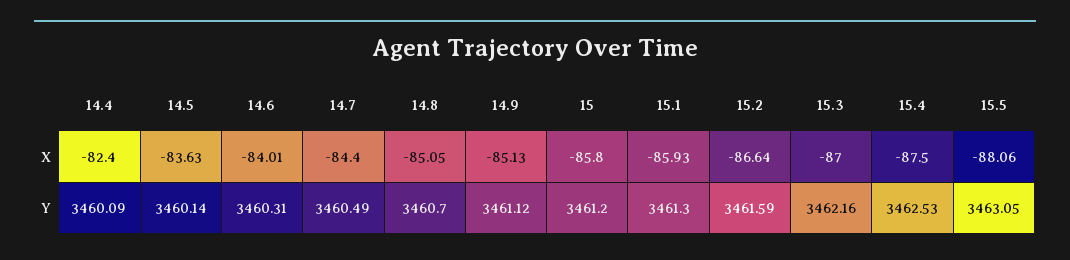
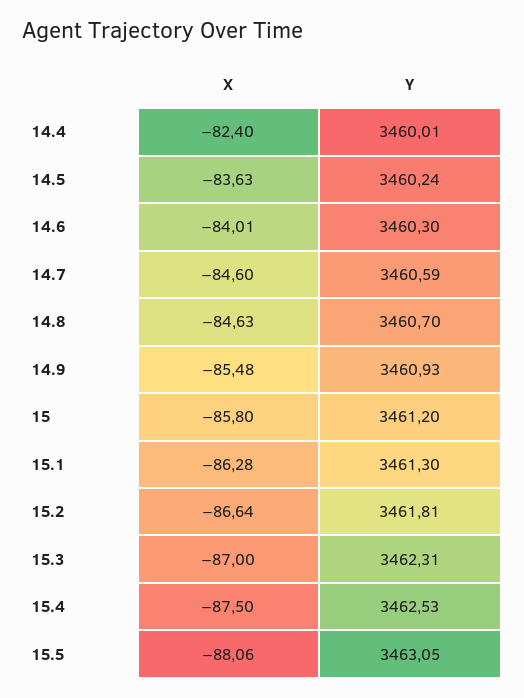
14.7, X: -84.4 -> -84.6
14.8, X: -85.05 -> -84.63
14.9, X: -85.13 -> -85.48
15.1, X: -85.93 -> -86.28
14.4, Y: 3460.09 -> 3460.01
14.5, Y: 3460.14 -> 3460.24
14.6, Y: 3460.31 -> 3460.3
14.7, Y: 3460.49 -> 3460.59
14.9, Y: 3461.12 -> 3460.93
15.2, Y: 3461.59 -> 3461.81
15.3, Y: 3462.16 -> 3462.31

